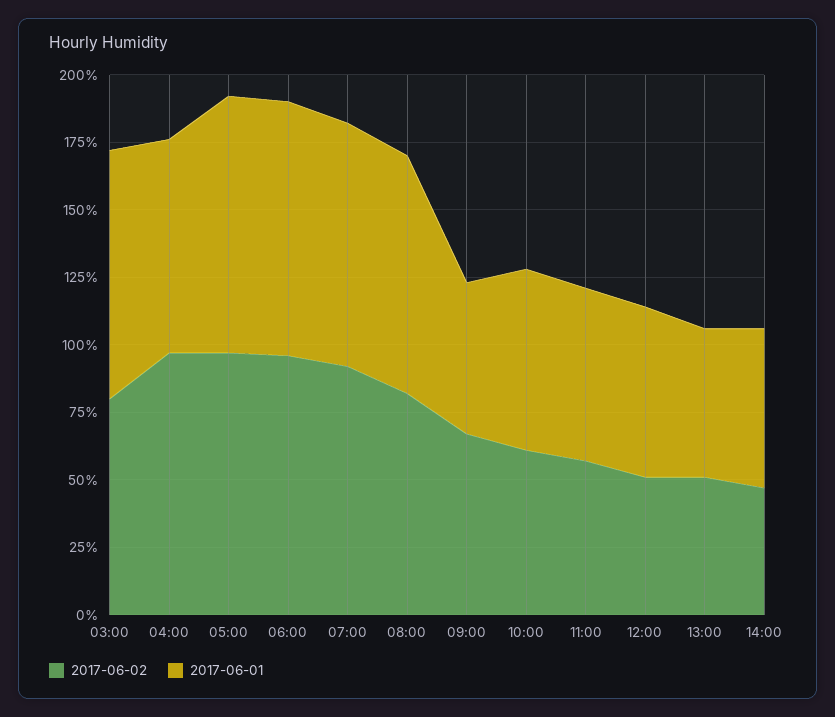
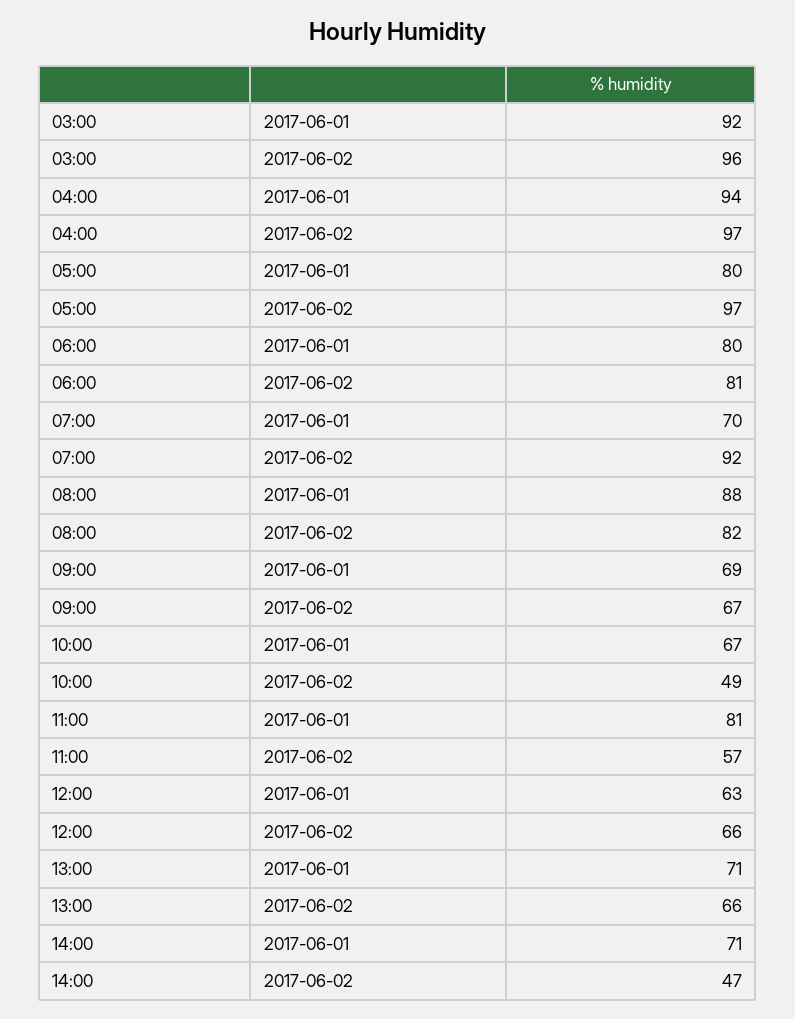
2017-06-02, 03:00: 80 -> 96
2017-06-01, 04:00: 80 -> 94
2017-06-01, 05:00: 95 -> 80
2017-06-02, 06:00: 95 -> 81
2017-06-01, 06:00: 95 -> 80
2017-06-01, 07:00: 90 -> 70
2017-06-01, 09:00: 55 -> 69
2017-06-02, 10:00: 60 -> 49
2017-06-01, 11:00: 65 -> 81
2017-06-02, 12:00: 50 -> 66
2017-06-02, 13:00: 50 -> 66
2017-06-01, 13:00: 55 -> 71
2017-06-01, 14:00: 60 -> 71

